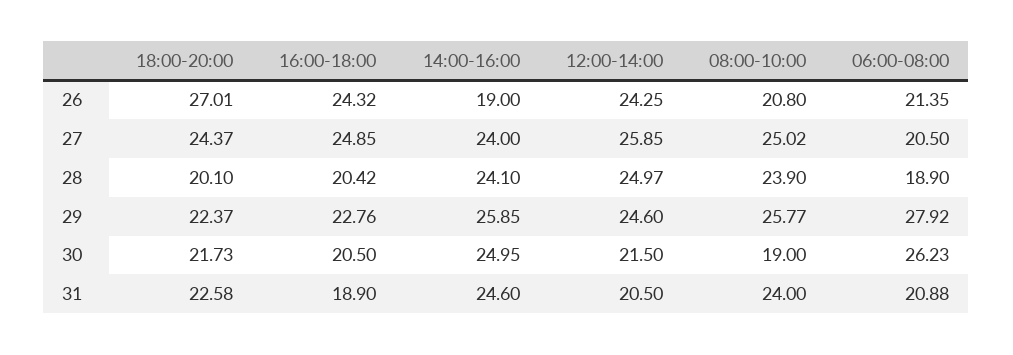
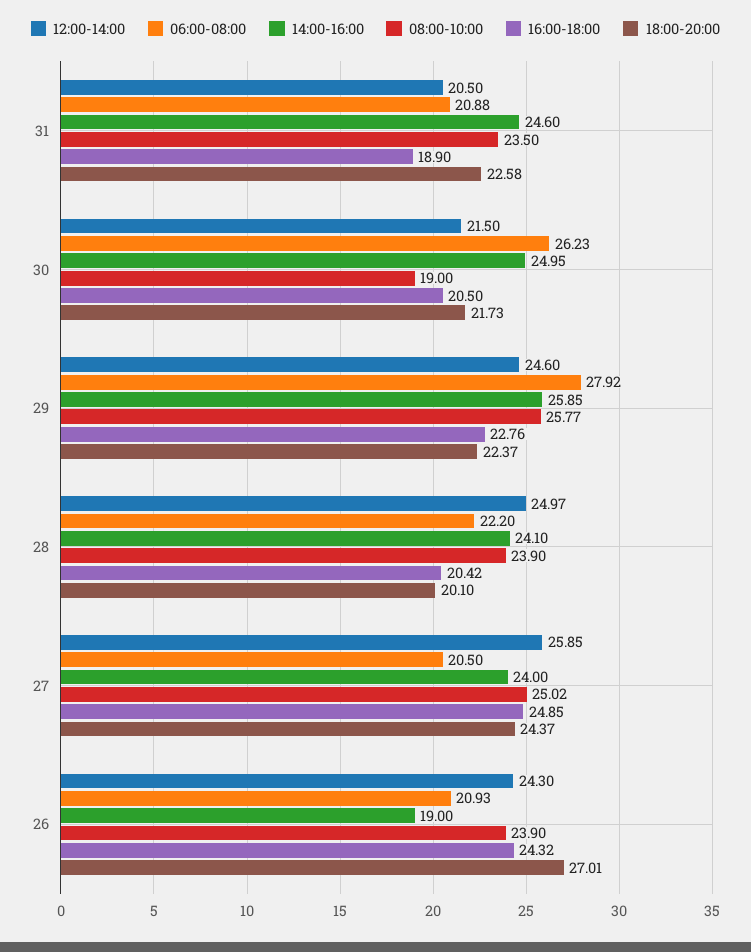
12:00-14:00, 26: 24.25 -> 24.3
08:00-10:00, 26: 20.8 -> 23.9
06:00-08:00, 26: 21.35 -> 20.93
06:00-08:00, 28: 18.9 -> 22.2
08:00-10:00, 31: 24 -> 23.5

